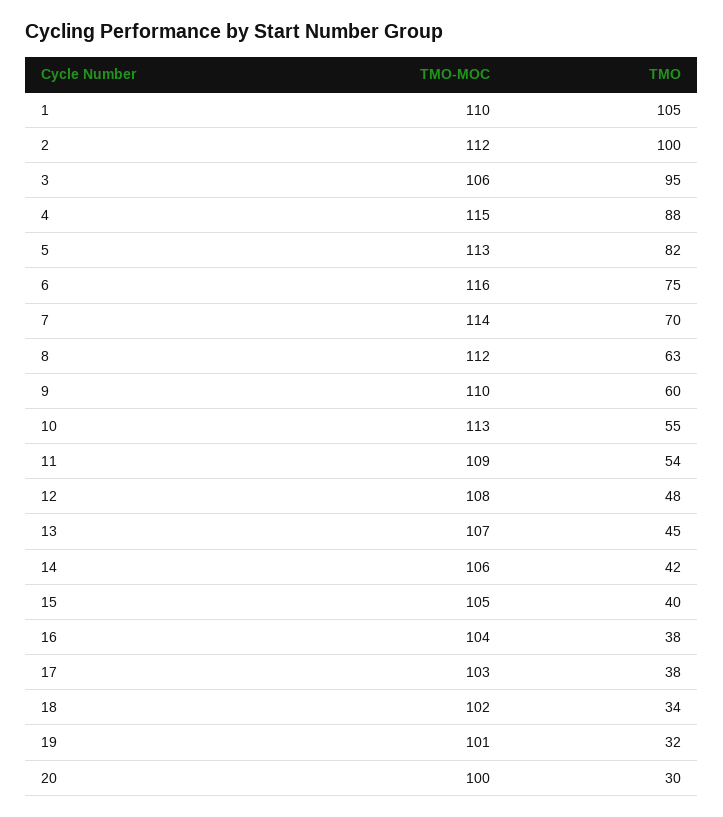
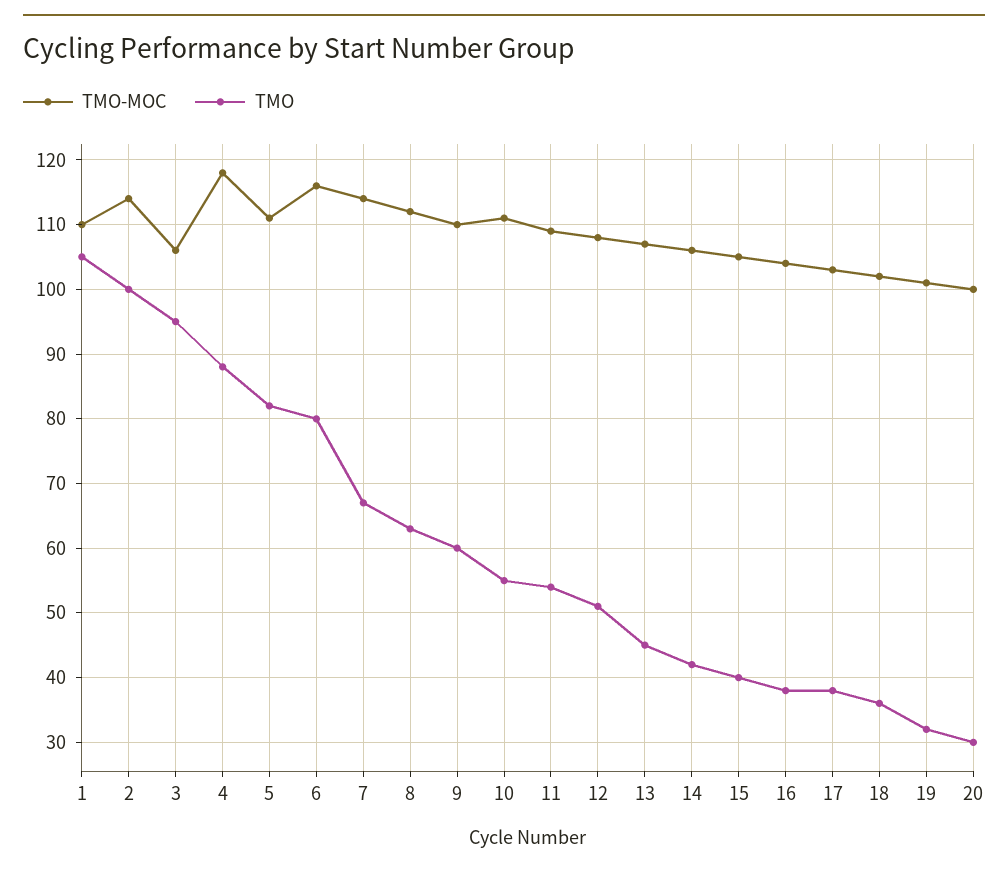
TMO-MOC, 2: 112 -> 114
TMO-MOC, 4: 115 -> 118
TMO-MOC, 5: 113 -> 111
TMO, 6: 75 -> 80
TMO, 7: 70 -> 67
TMO-MOC, 10: 113 -> 111
TMO, 12: 48 -> 51
TMO, 18: 34 -> 36

